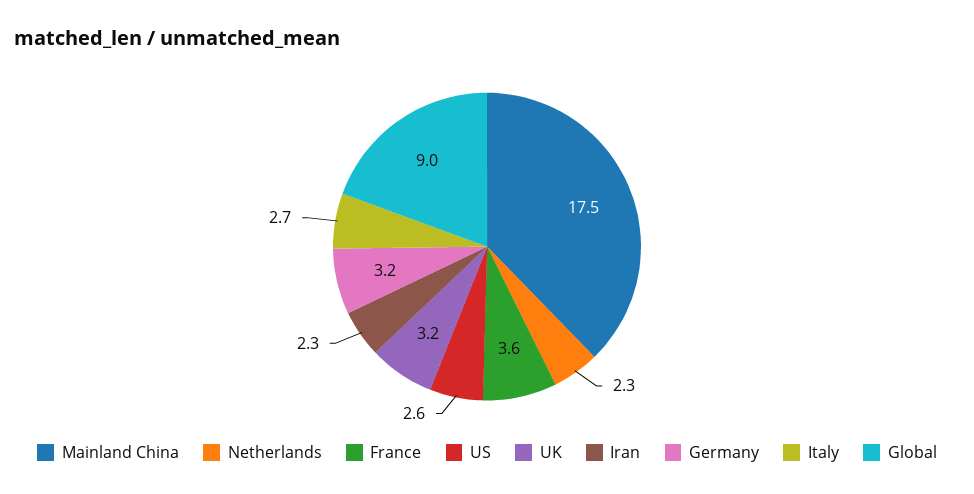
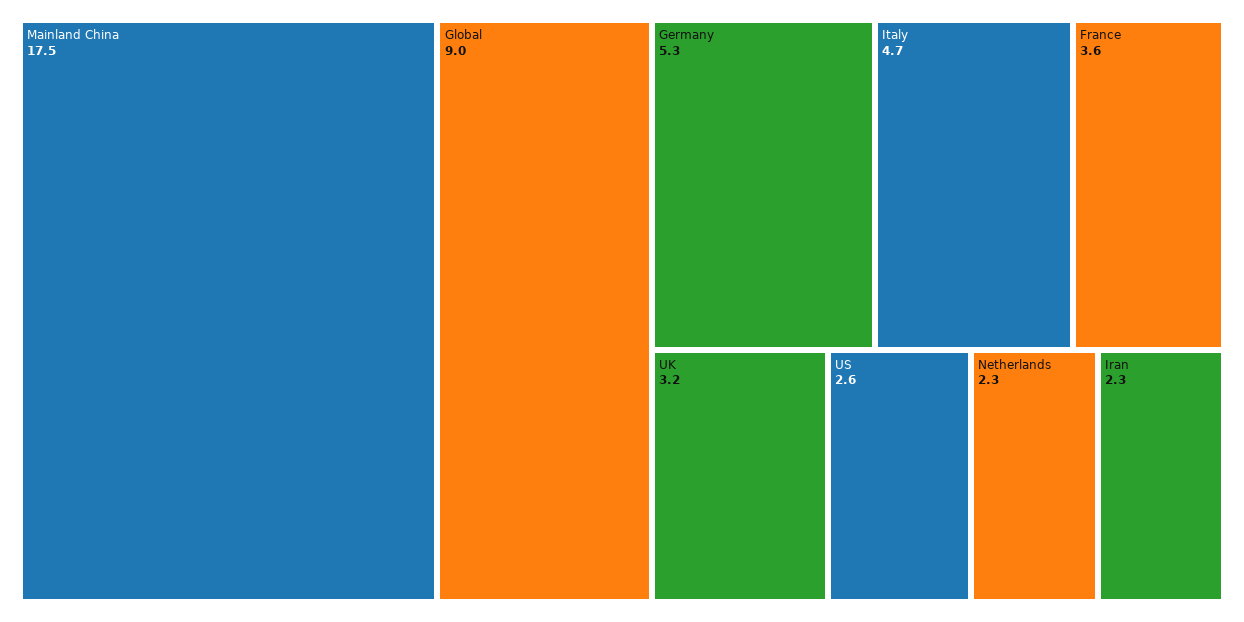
Germany: 3.2 -> 5.3
Italy: 2.7 -> 4.7

